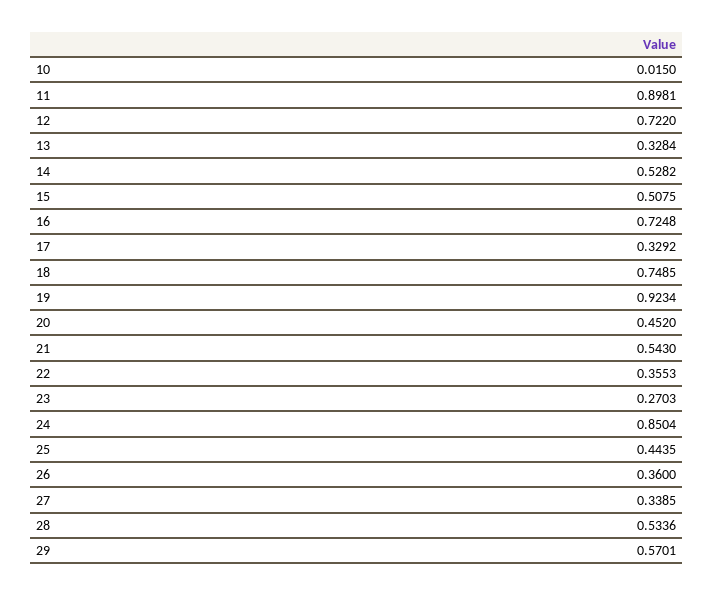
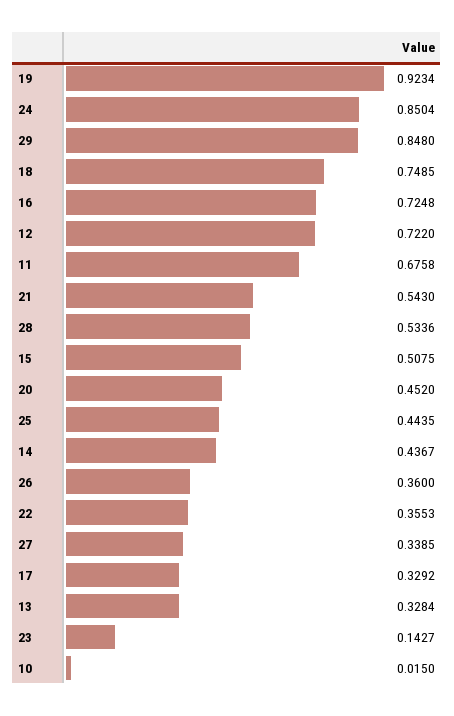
11: 0.8981 -> 0.6758
14: 0.5282 -> 0.4367
23: 0.2703 -> 0.1427
29: 0.5701 -> 0.848

